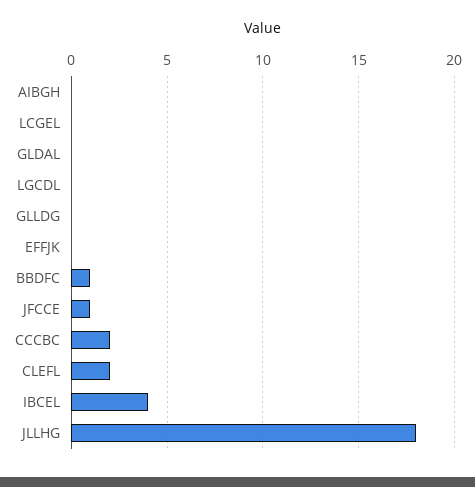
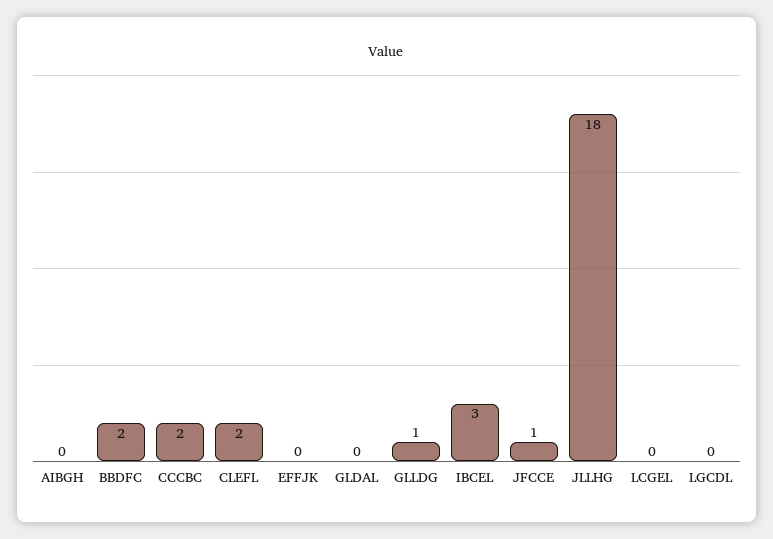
GLLDG: 0 -> 1
BBDFC: 1 -> 2
IBCEL: 4 -> 3

